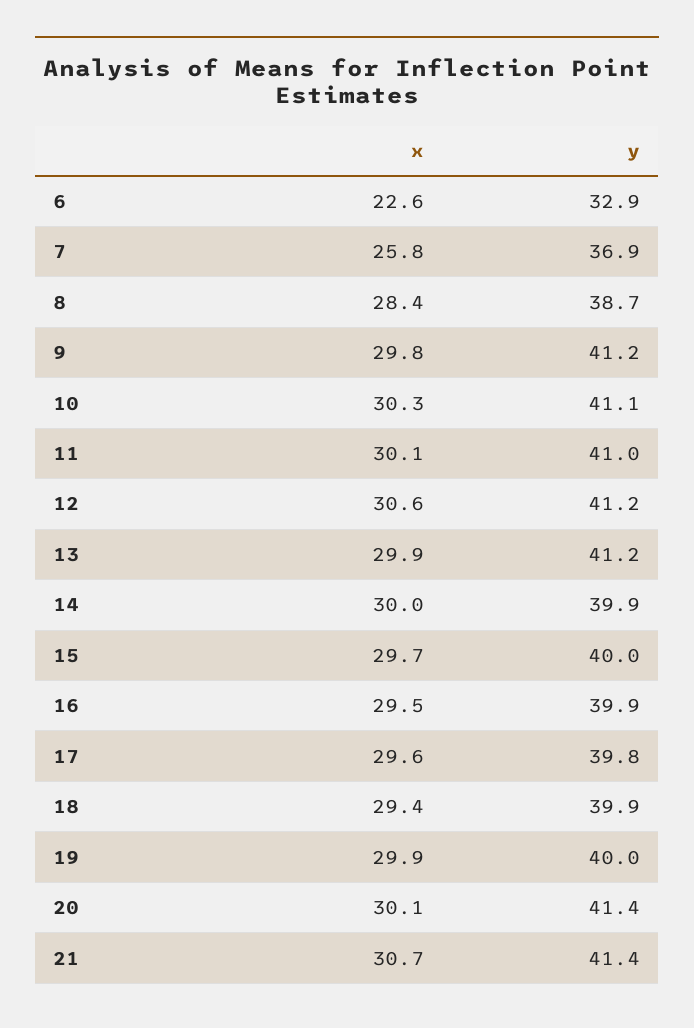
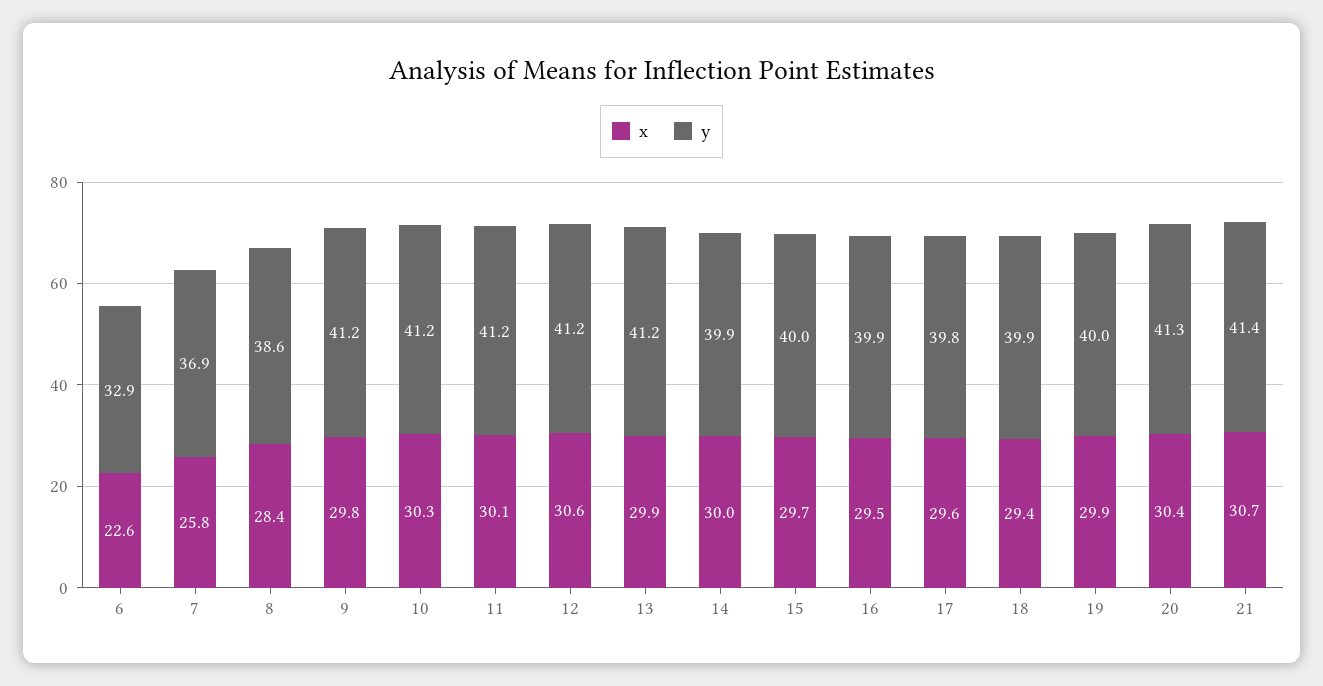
y, 8: 38.7 -> 38.6
y, 10: 41.1 -> 41.2
y, 11: 41 -> 41.2
x, 20: 30.1 -> 30.4
y, 20: 41.4 -> 41.3

